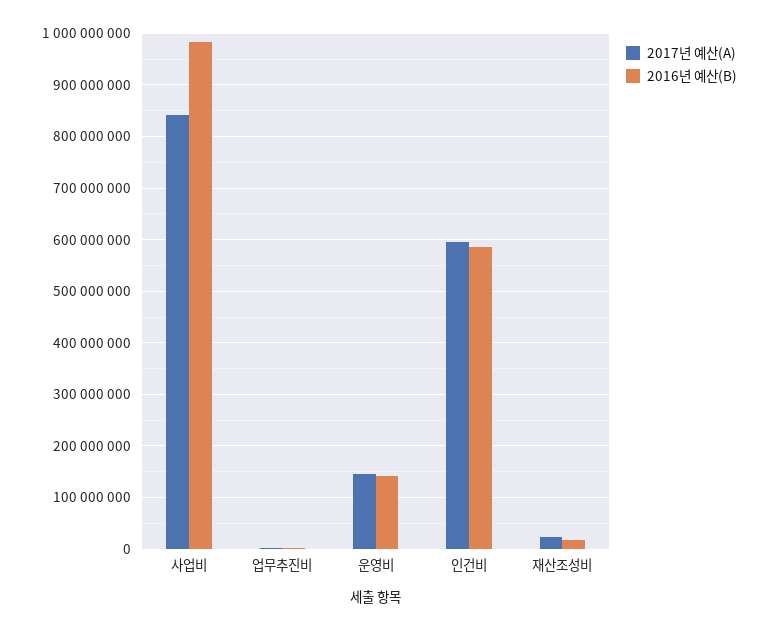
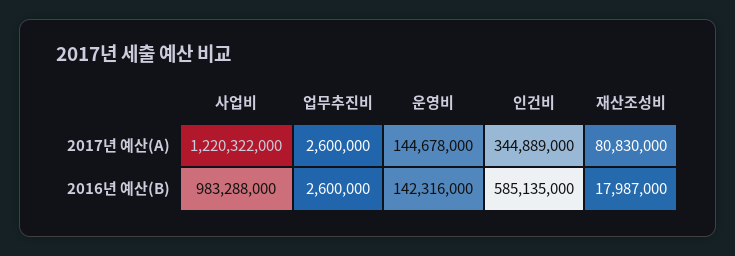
2017년 예산(A), 사업비: 840000000 -> 1220322000
2017년 예산(A), 인건비: 600000000 -> 344889000
2017년 예산(A), 재산조성비: 20000000 -> 80830000

